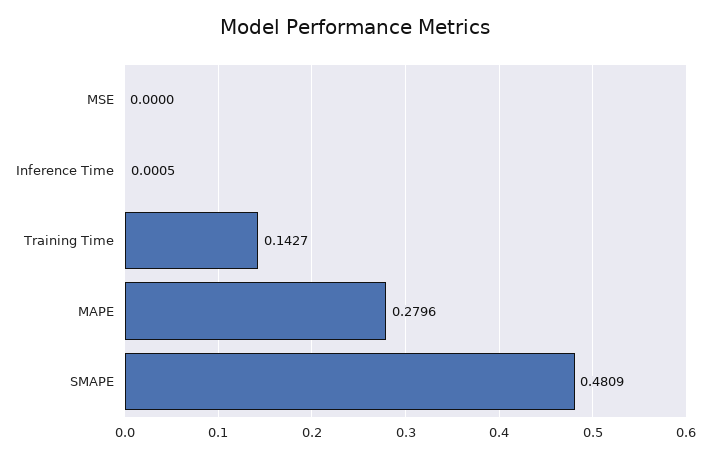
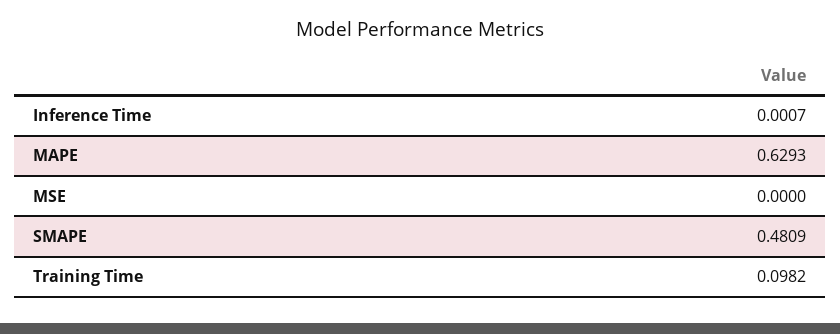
Inference Time: 0.0005 -> 0.0007
Training Time: 0.1427 -> 0.0982
MAPE: 0.2796 -> 0.6293

